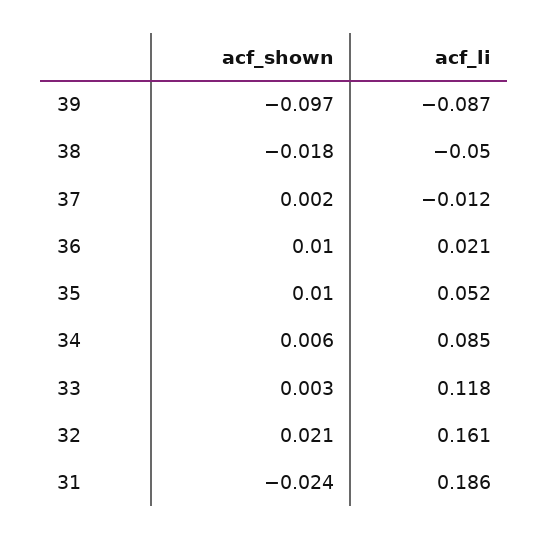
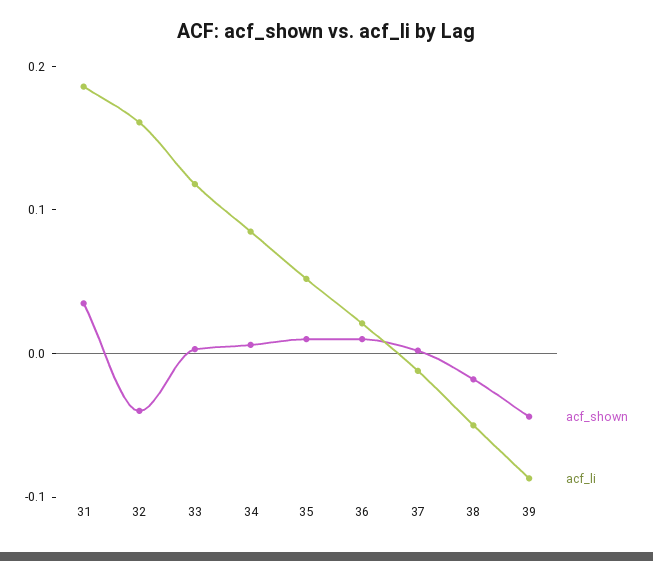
acf_shown, 39: -0.097 -> -0.04
acf_shown, 32: 0.021 -> -0.04
acf_shown, 31: -0.024 -> 0.04

